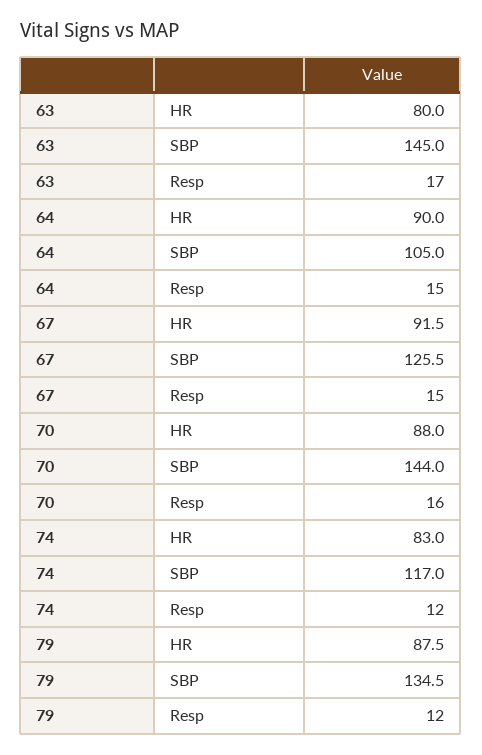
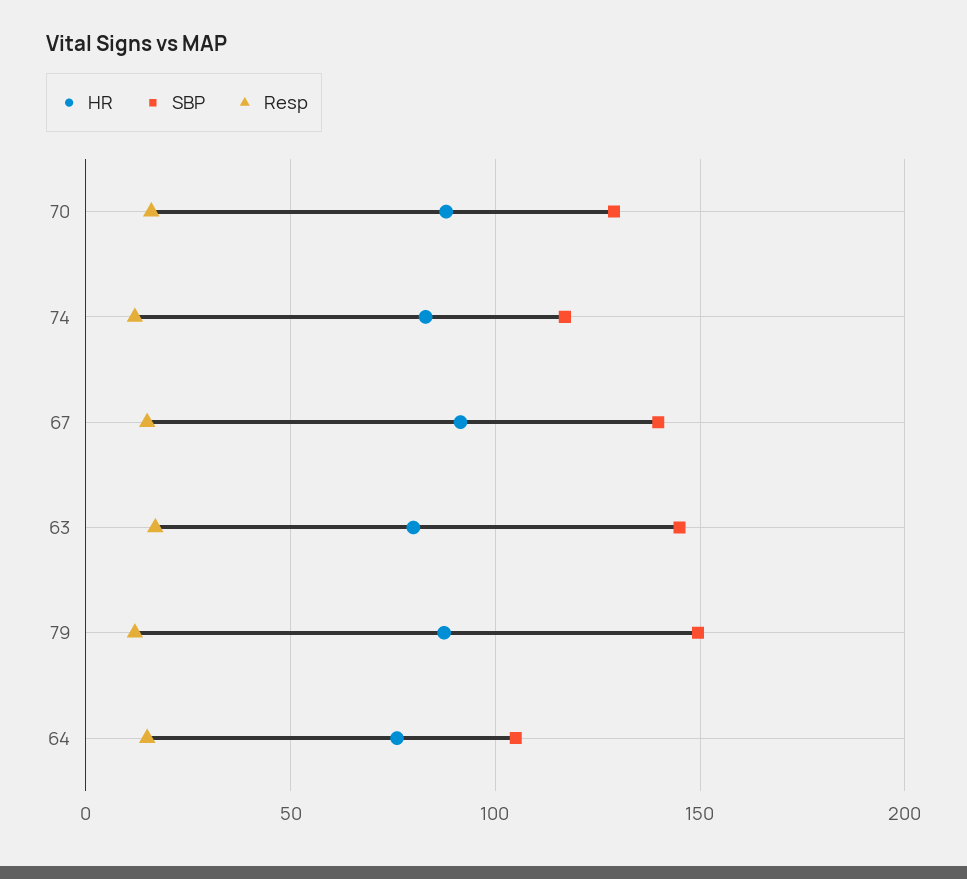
HR, 64: 90 -> 75
SBP, 67: 125.5 -> 140
SBP, 70: 144 -> 130
SBP, 79: 134.5 -> 150

